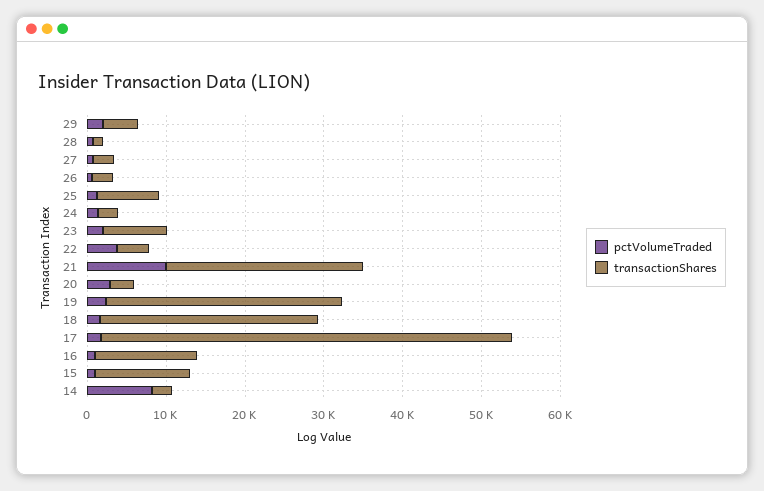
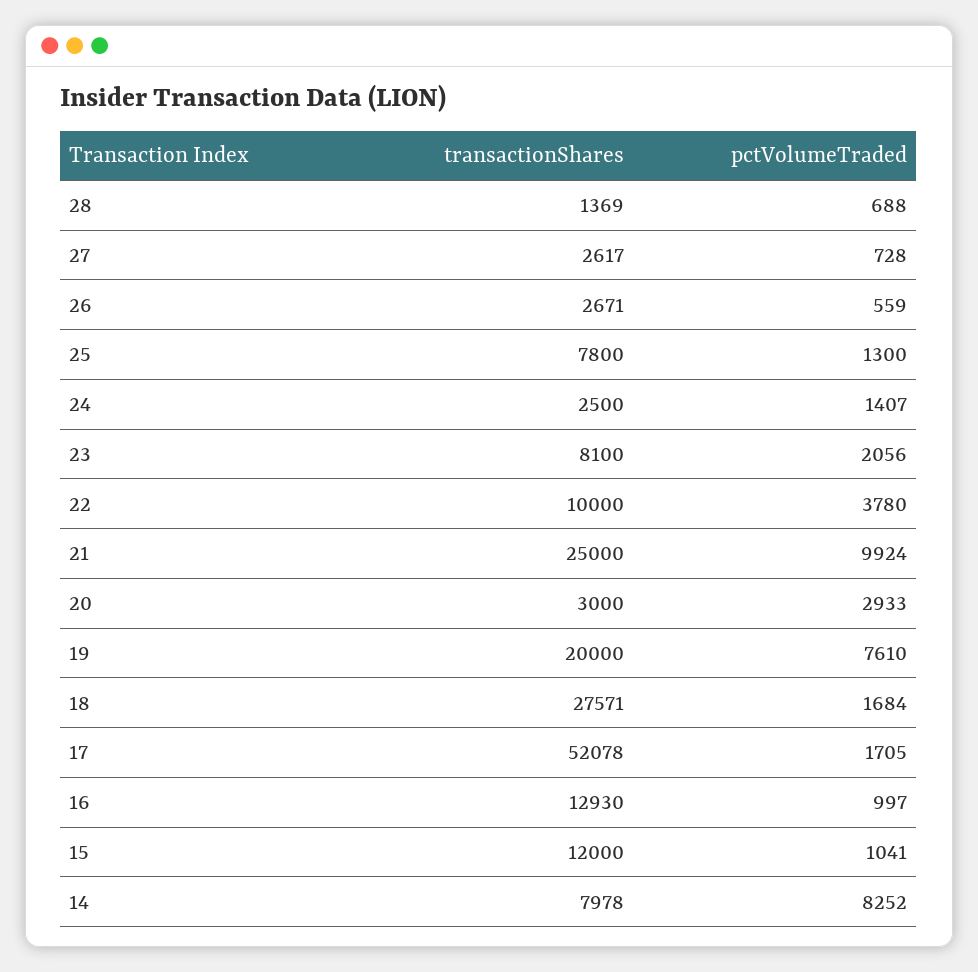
pctVolumeTraded, 29: 2000 -> none
transactionShares, 29: 4000 -> none
transactionShares, 22: 4000 -> 10000
pctVolumeTraded, 19: 2000 -> 7610
transactionShares, 19: 30000 -> 20000
transactionShares, 14: 2000 -> 7978

